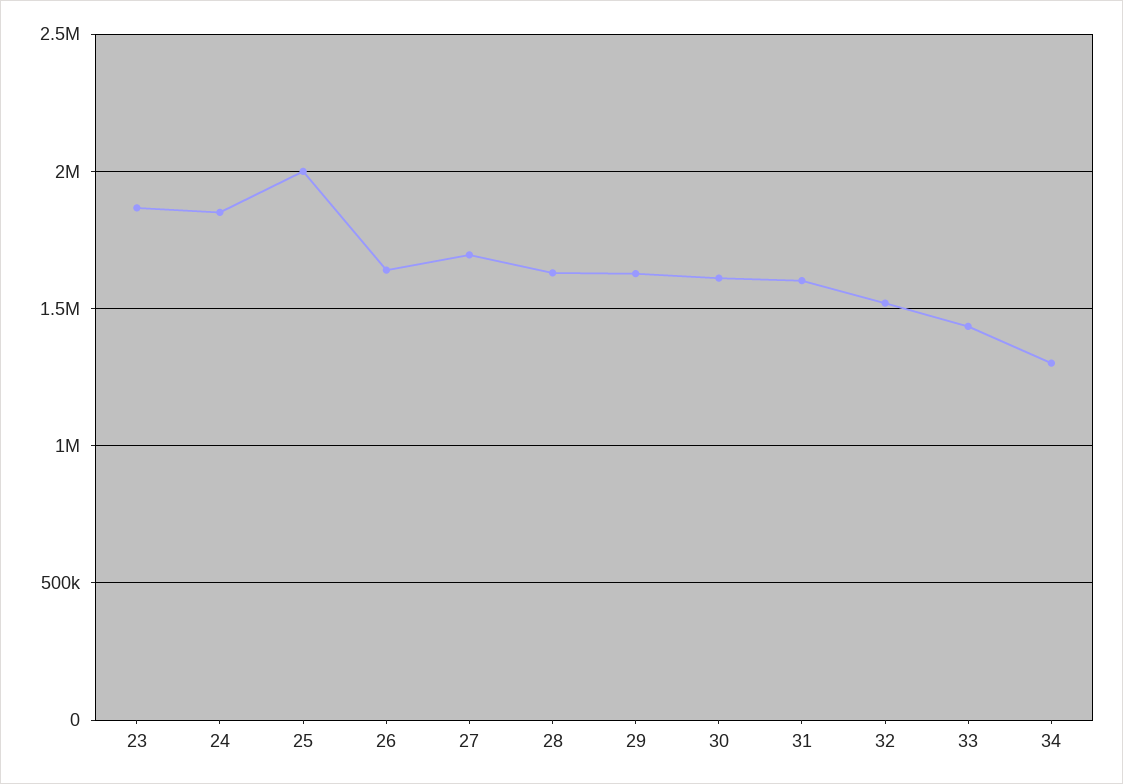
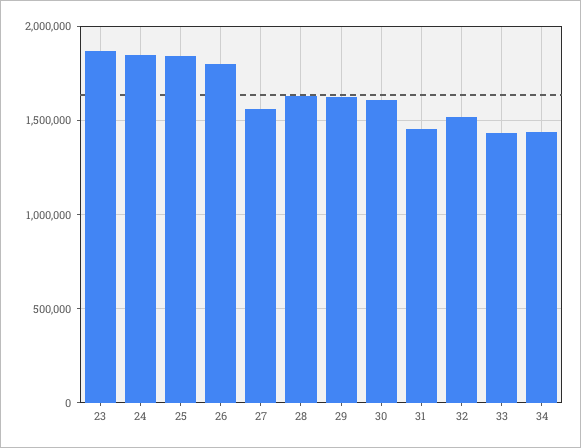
25: 2000000 -> 1850000
26: 1650000 -> 1800000
27: 1700000 -> 1550000
31: 1600000 -> 1450000
34: 1300000 -> 1450000

